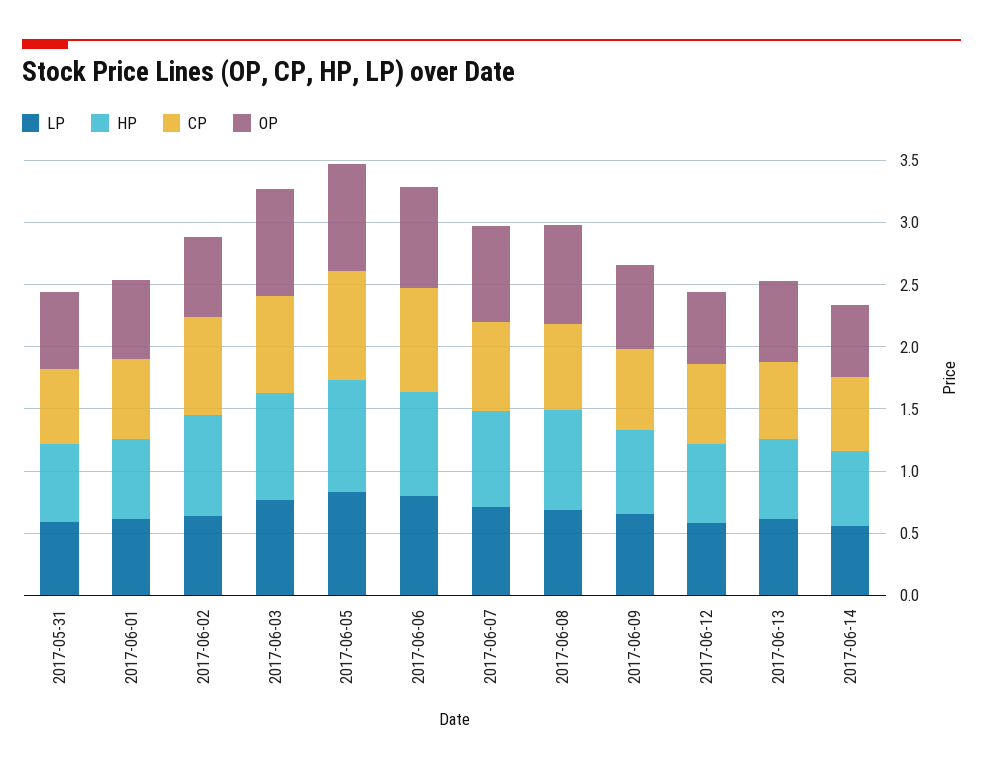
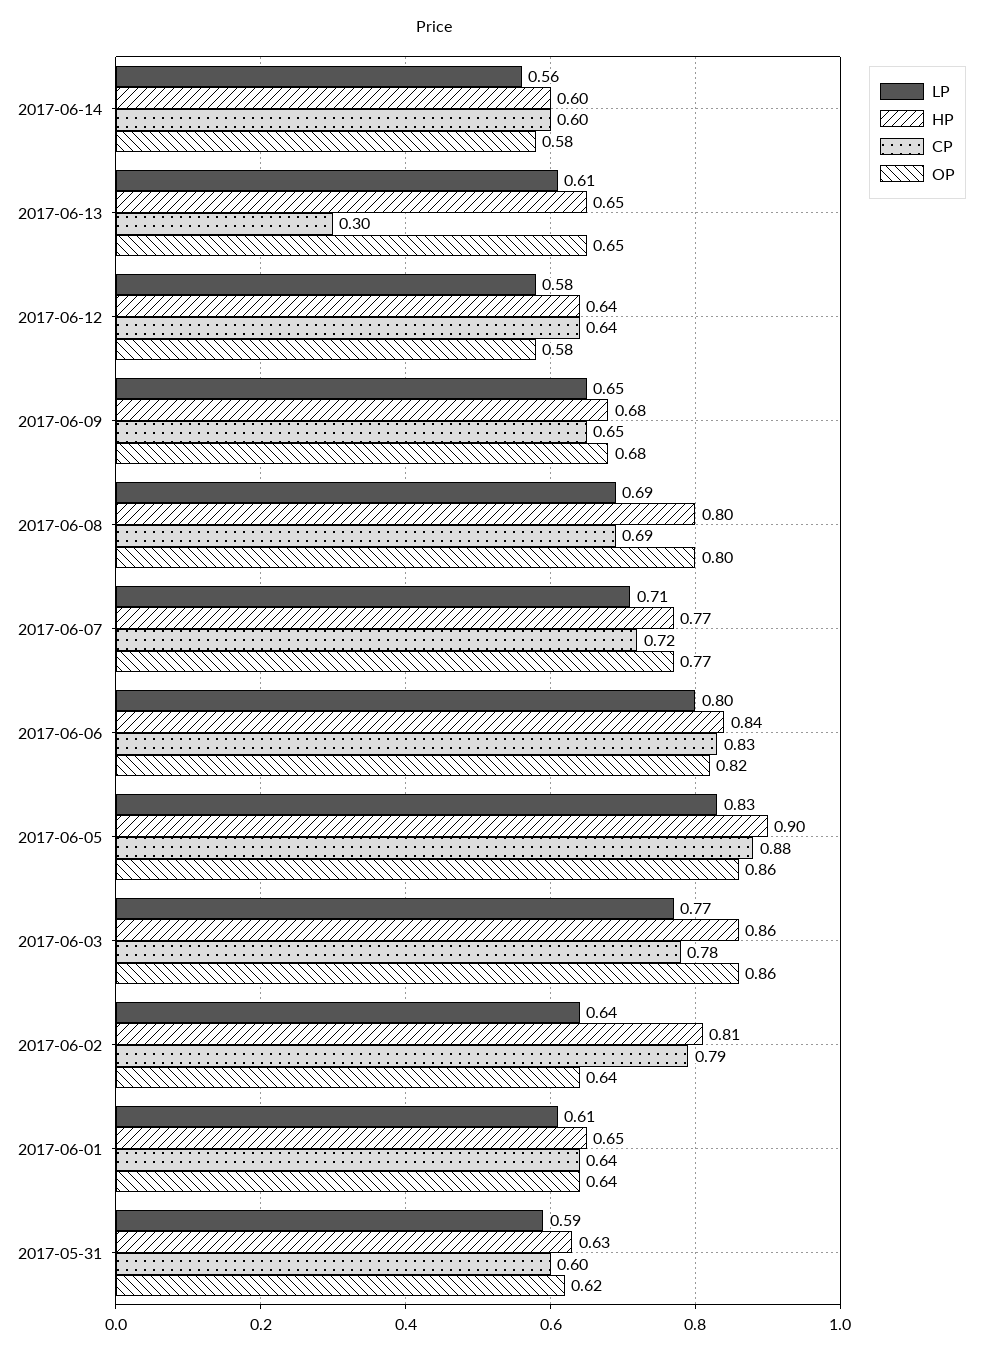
CP, 2017-06-13: 0.6 -> 0.3

